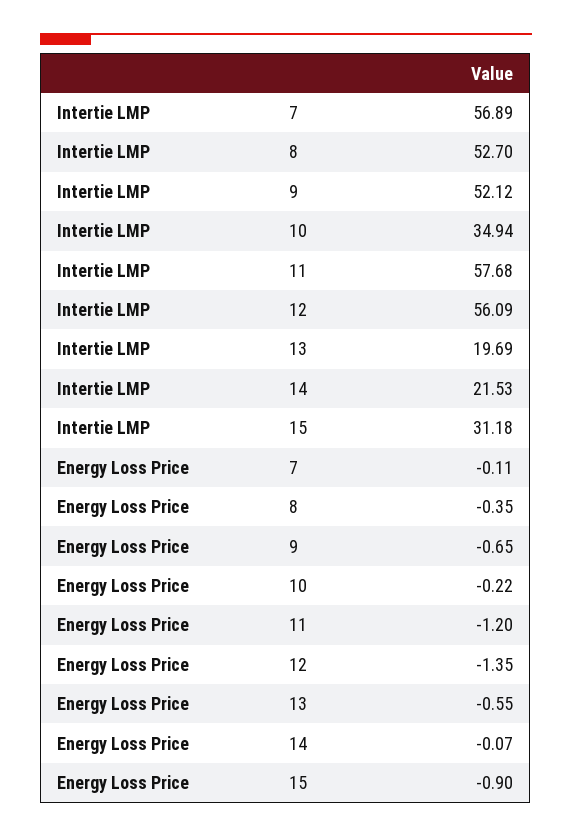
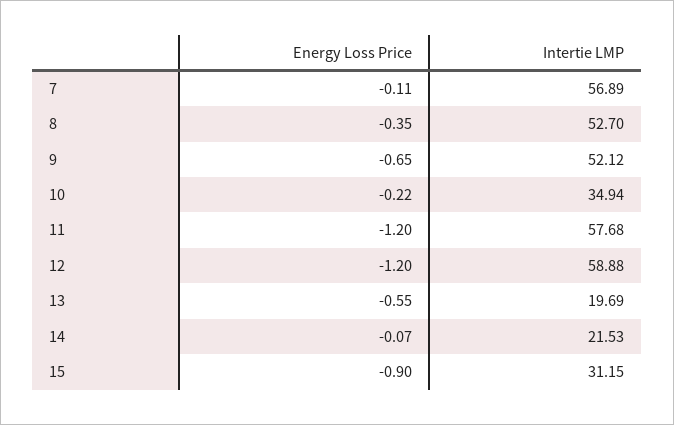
Intertie LMP, 12: 56.09 -> 58.88
Intertie LMP, 15: 31.18 -> 31.15
Energy Loss Price, 12: -1.35 -> -1.2

